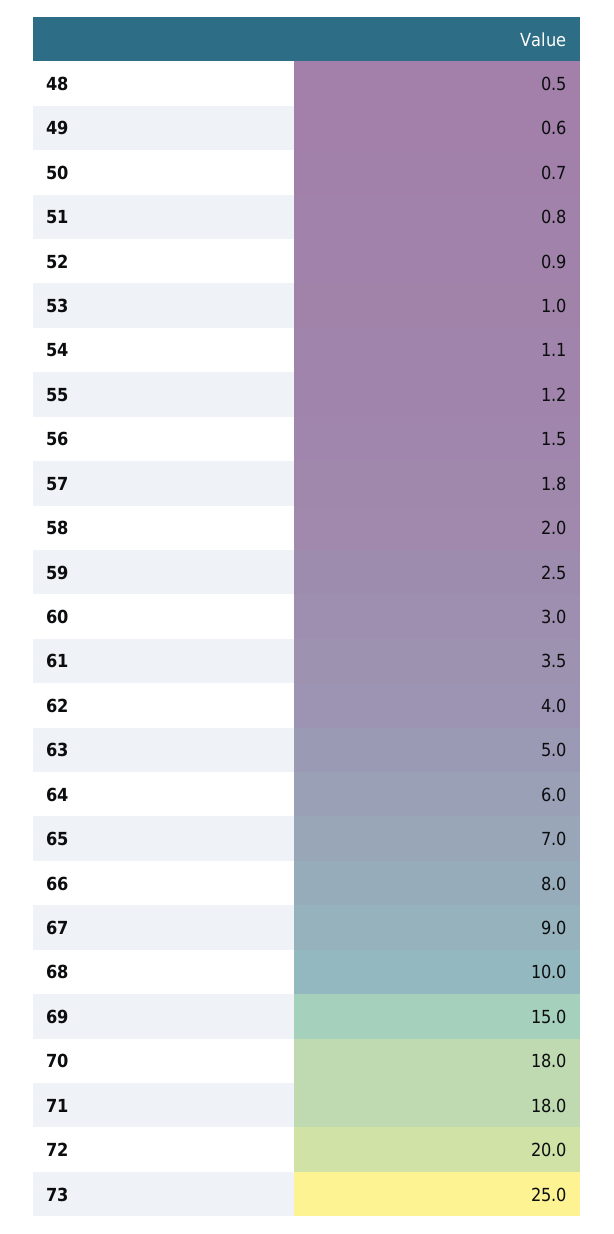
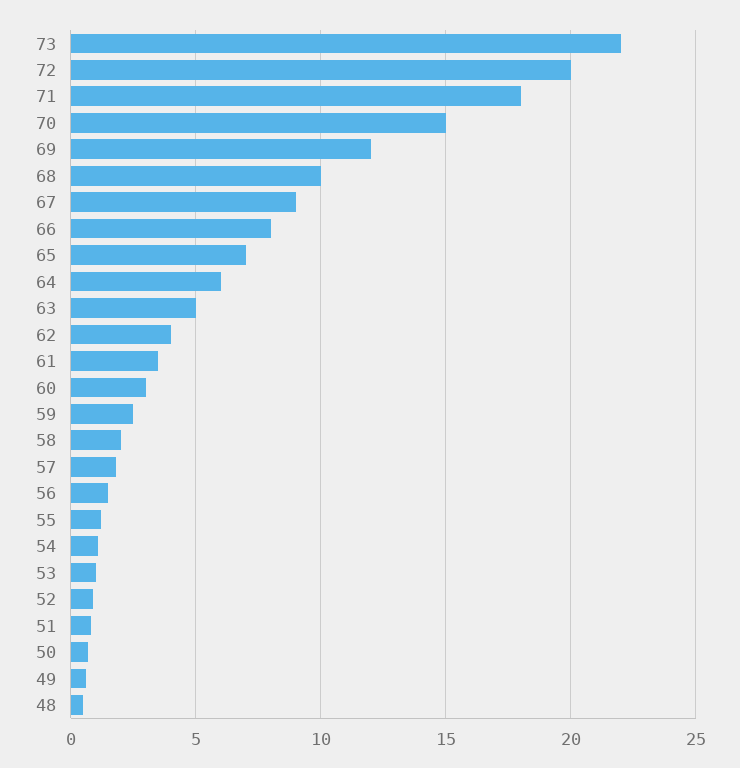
69: 15 -> 12
70: 18 -> 15
73: 25 -> 22

